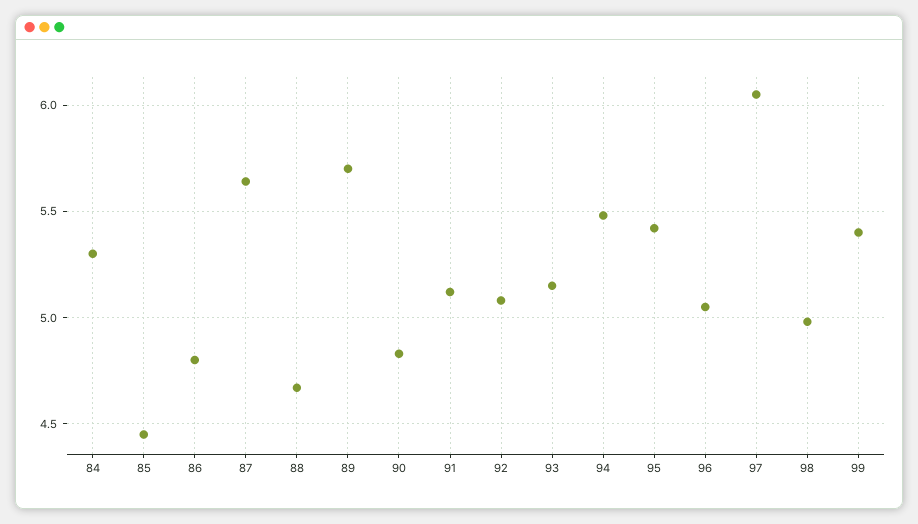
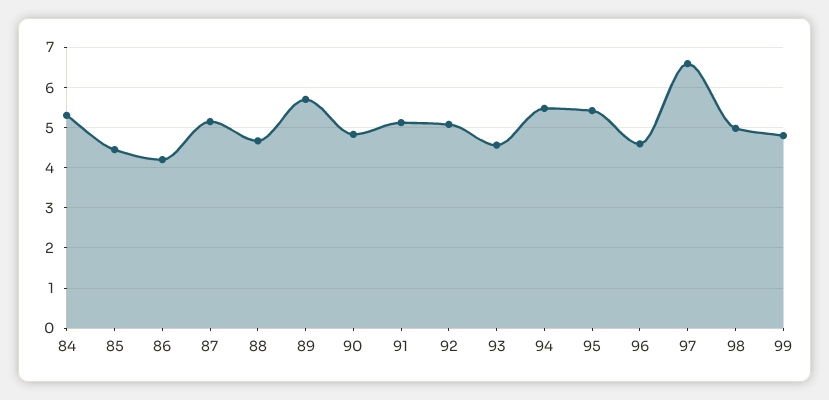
86: 4.8 -> 4.2
87: 5.65 -> 5.2
93: 5.15 -> 4.6
96: 5.05 -> 4.6
97: 6.05 -> 6.6
99: 5.4 -> 4.8

